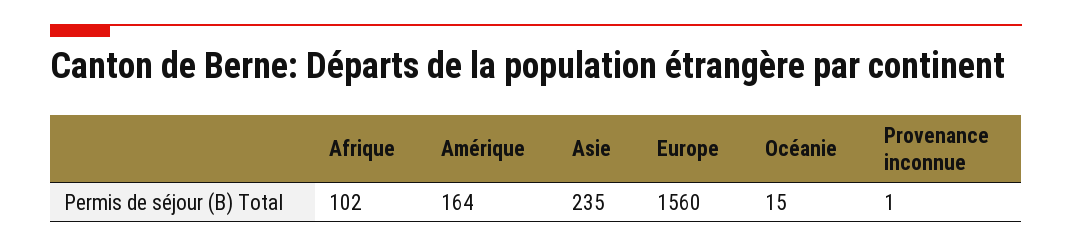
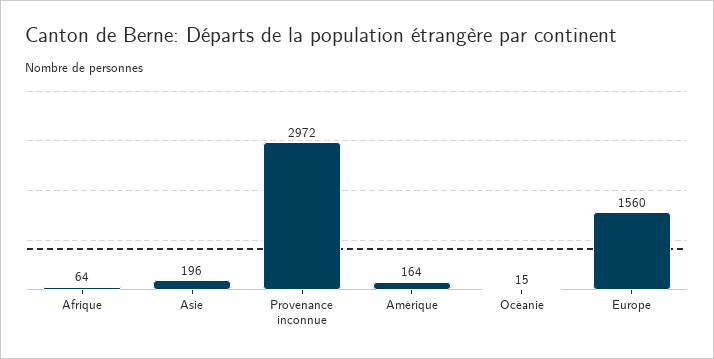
Afrique: 102 -> 64
Asie: 235 -> 196
Provenance inconnue: 1 -> 2972

